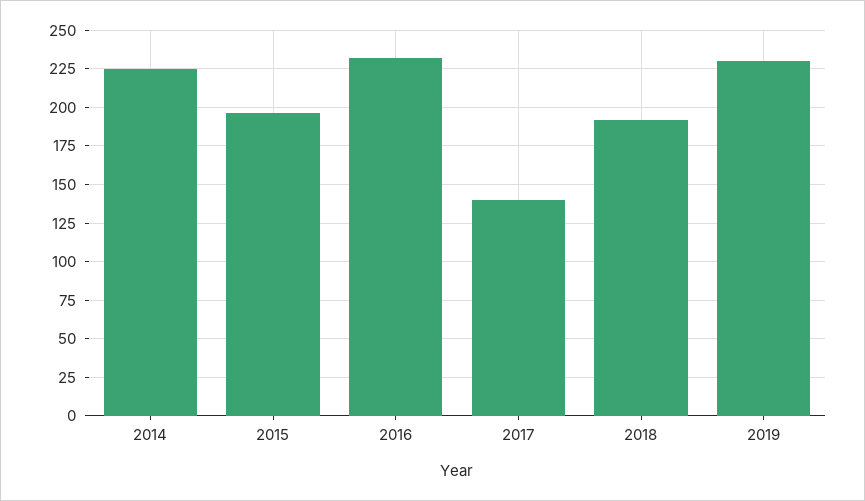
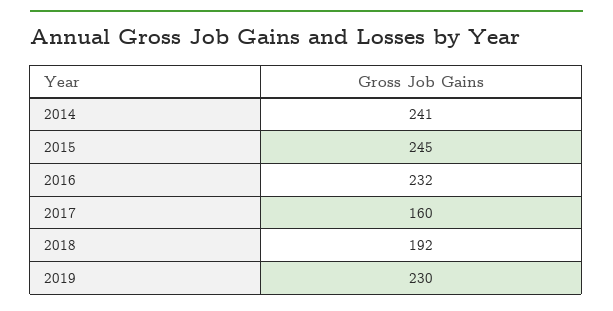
2014: 225 -> 241
2015: 195 -> 245
2017: 140 -> 160

